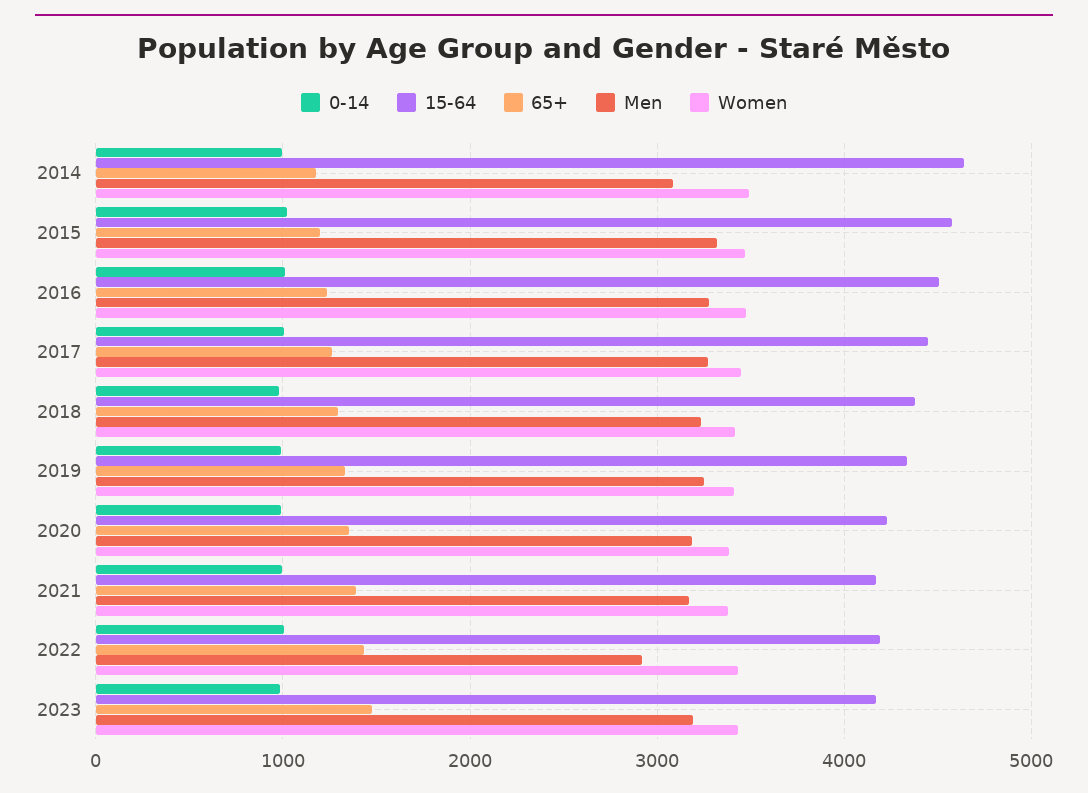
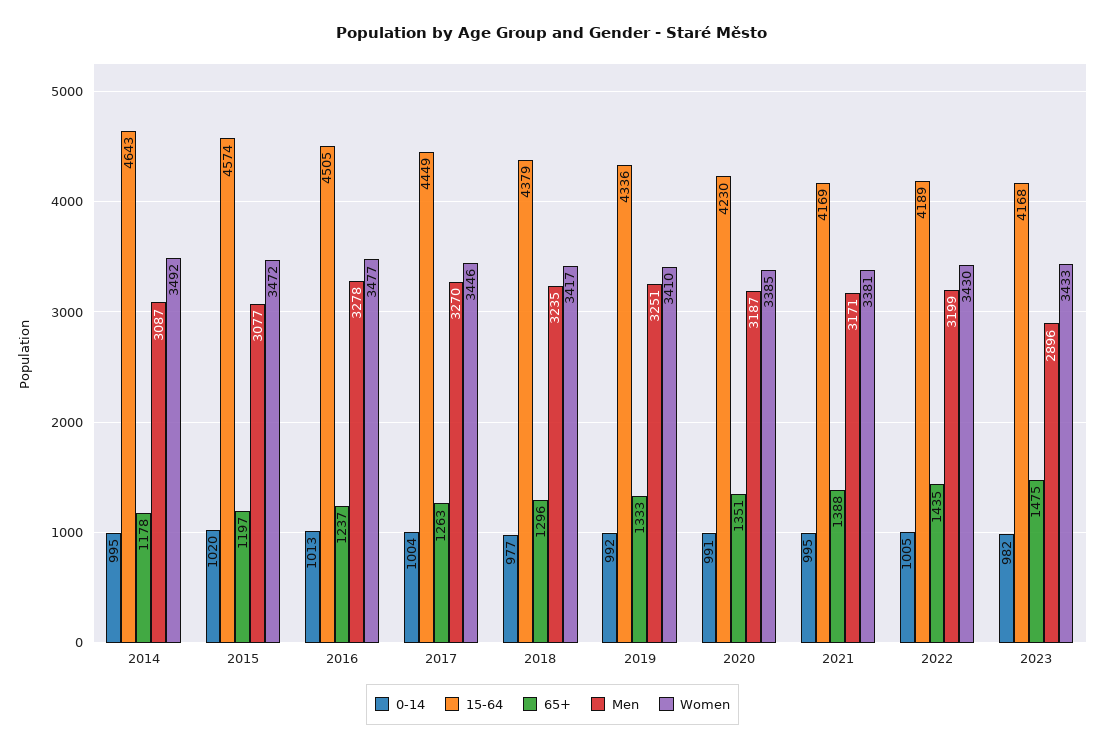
Men, 2015: 3300 -> 3077
Men, 2022: 2900 -> 3199
Men, 2023: 3200 -> 2896

